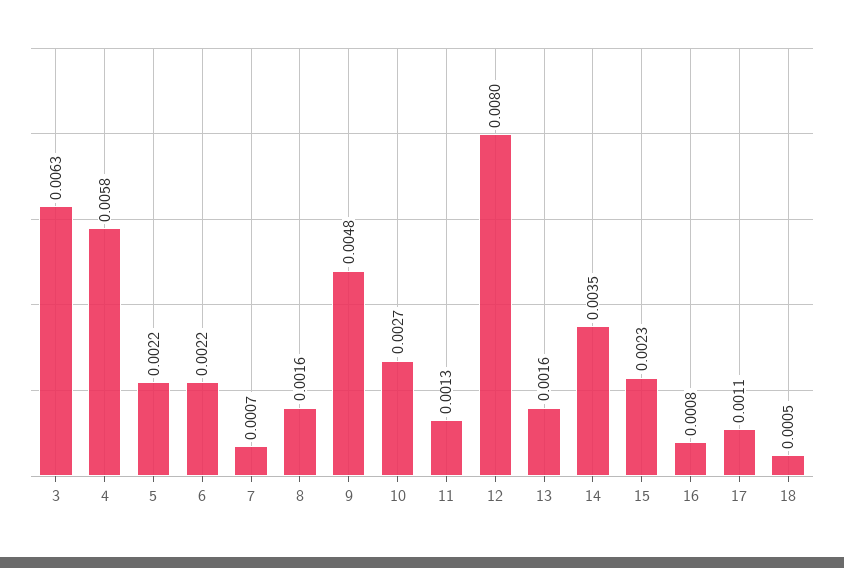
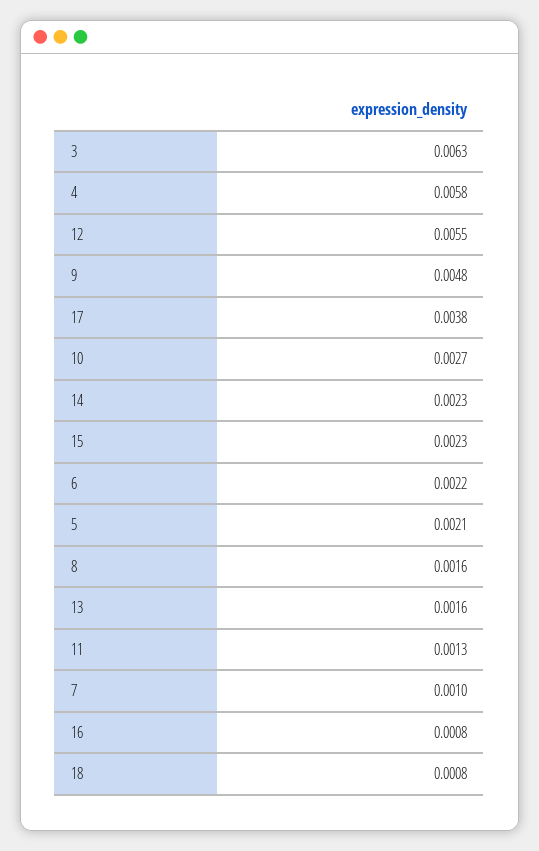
5: 0.0022 -> 0.0021
7: 0.0007 -> 0.001
12: 0.008 -> 0.0055
14: 0.0035 -> 0.0023
17: 0.0011 -> 0.0038
18: 0.0005 -> 0.0008

